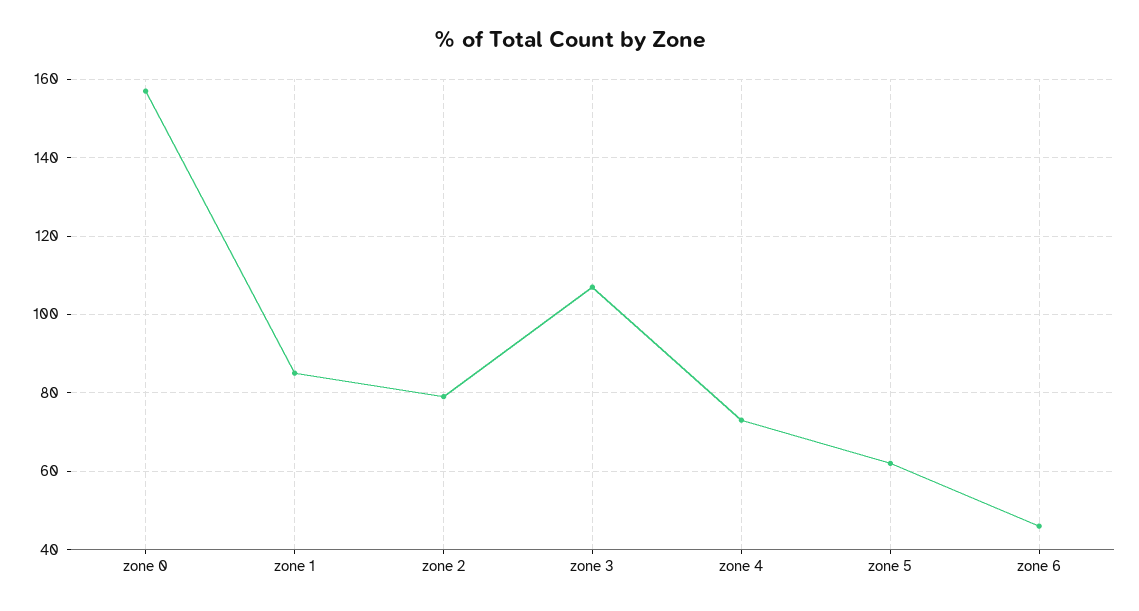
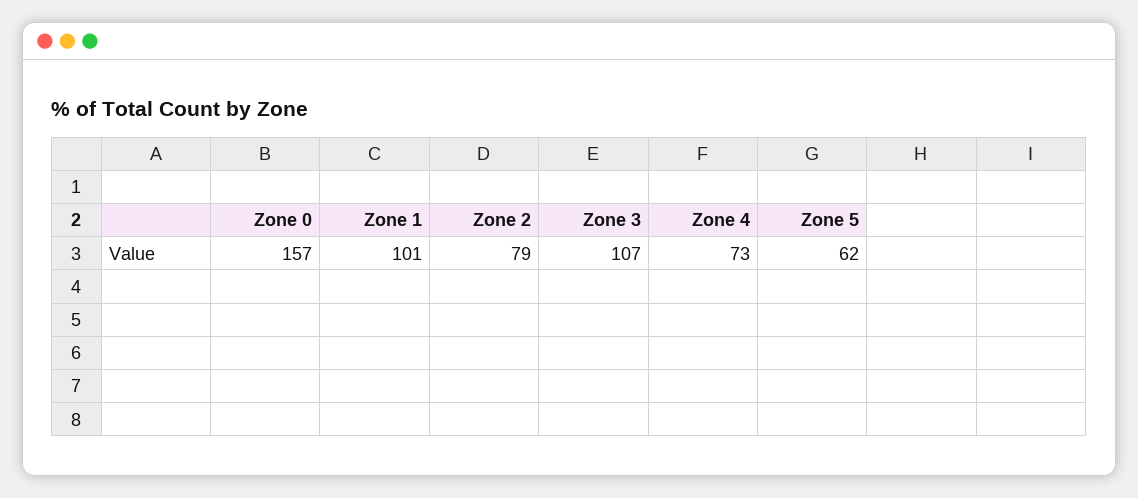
zone 1: 85 -> 101
zone 6: 45 -> none

